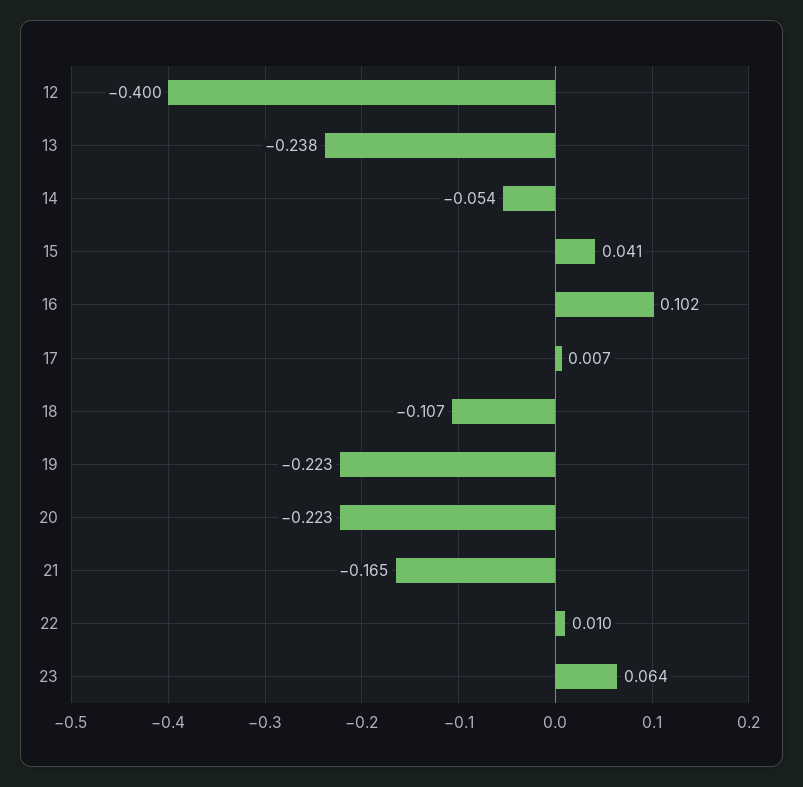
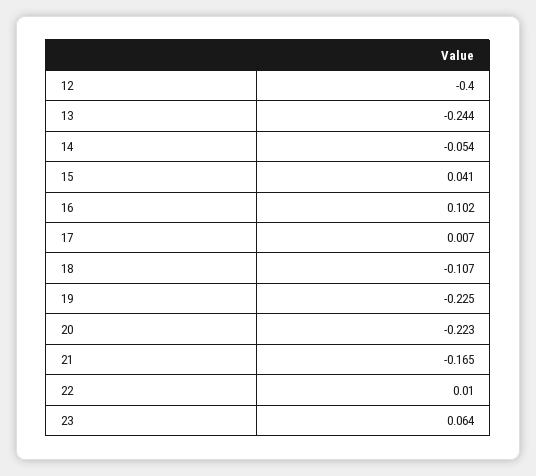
13: -0.238 -> -0.244
19: -0.223 -> -0.225

